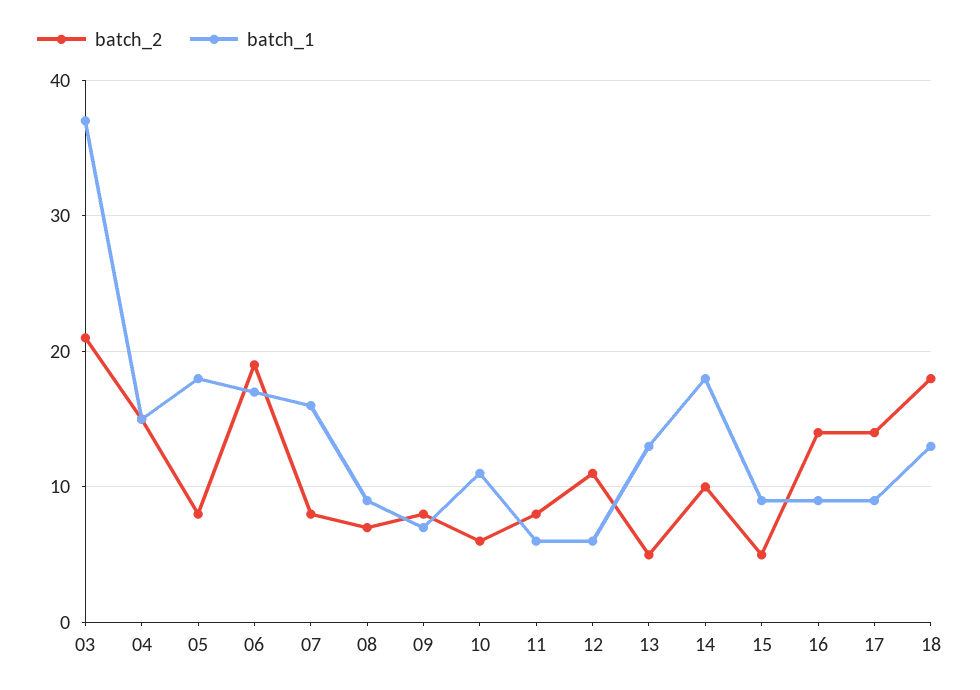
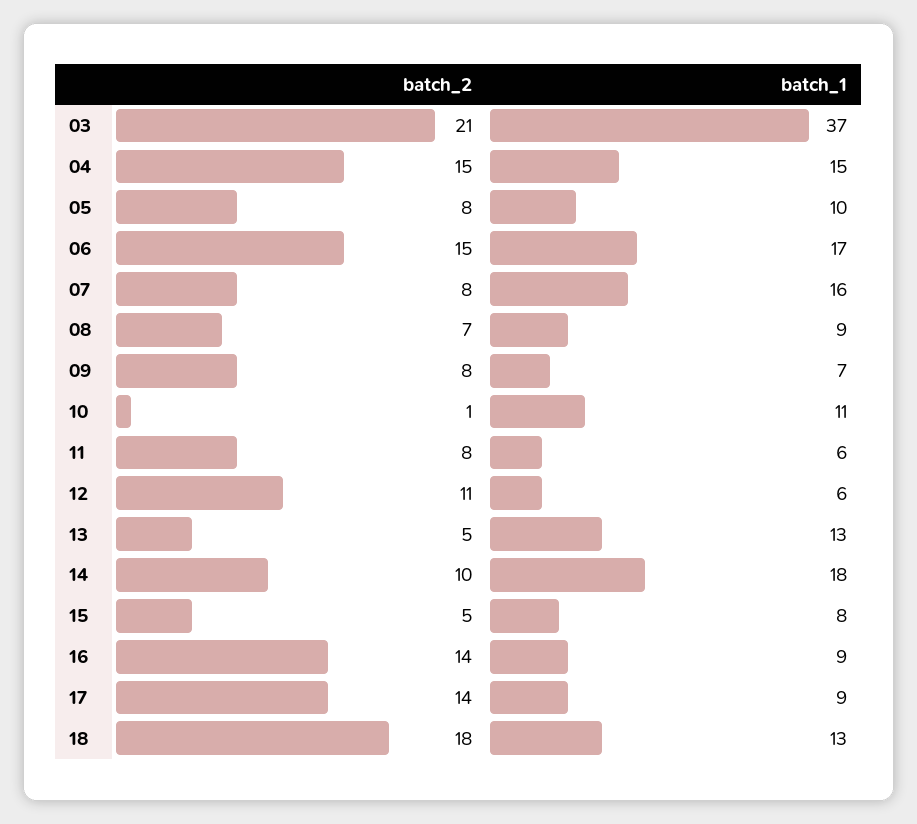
batch_1, 05: 18 -> 10
batch_2, 06: 19 -> 15
batch_2, 10: 6 -> 1
batch_1, 15: 9 -> 8

